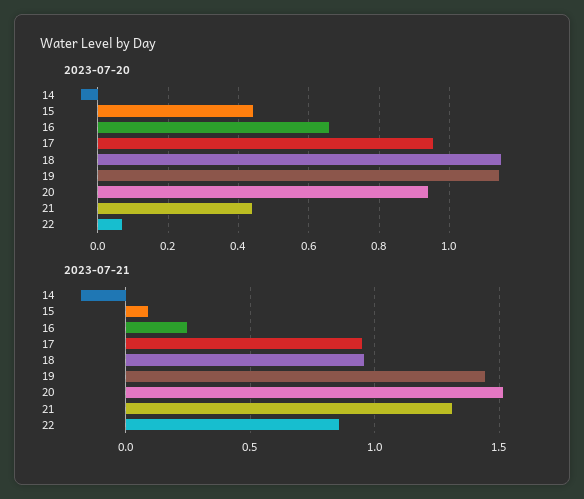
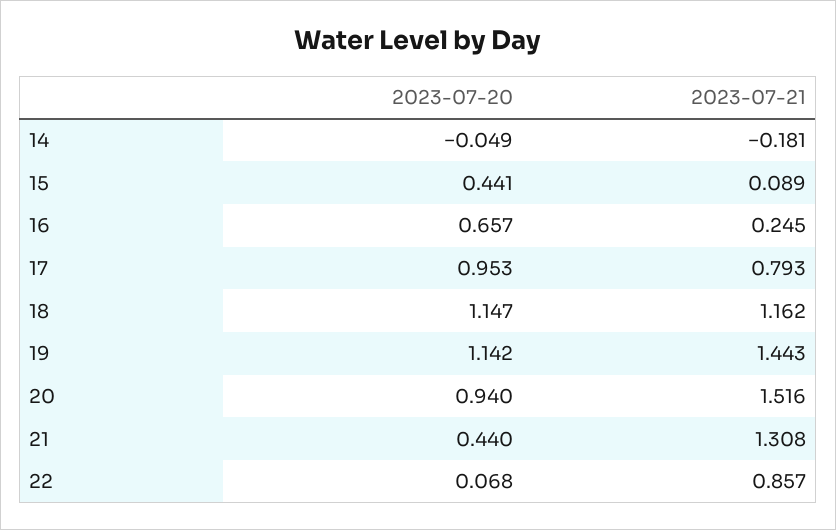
2023-07-21, 17: 0.95 -> 0.793
2023-07-21, 18: 0.95 -> 1.162

